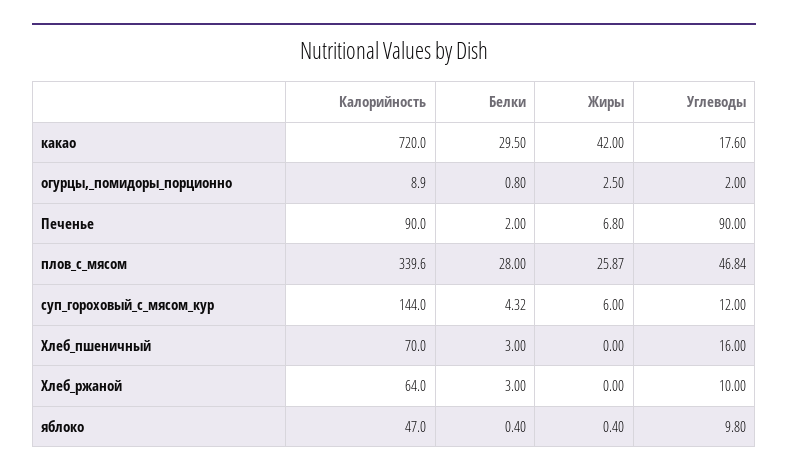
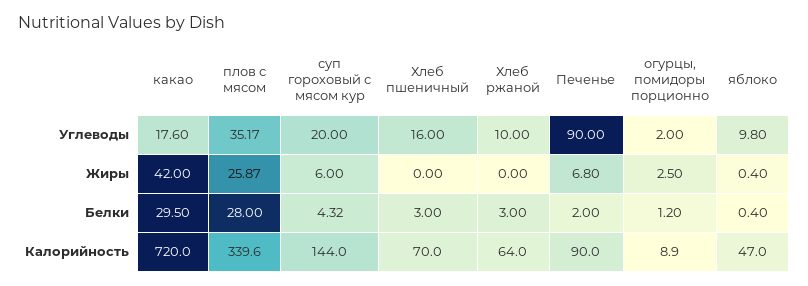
Белки, огурцы,_помидоры_порционно: 0.8 -> 1.2
Углеводы, плов_с_мясом: 46.84 -> 35.17
Углеводы, суп_гороховый_с_мясом_кур: 12 -> 20

